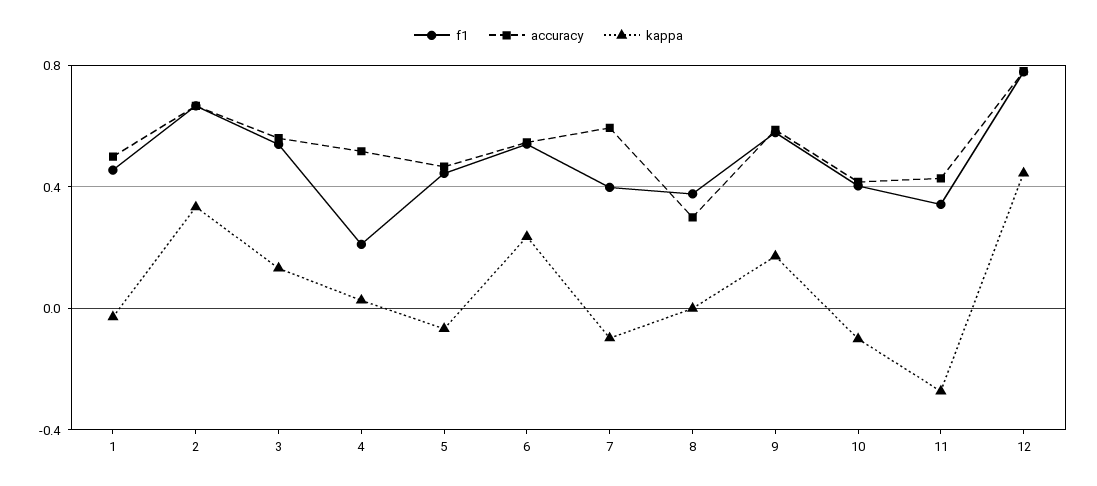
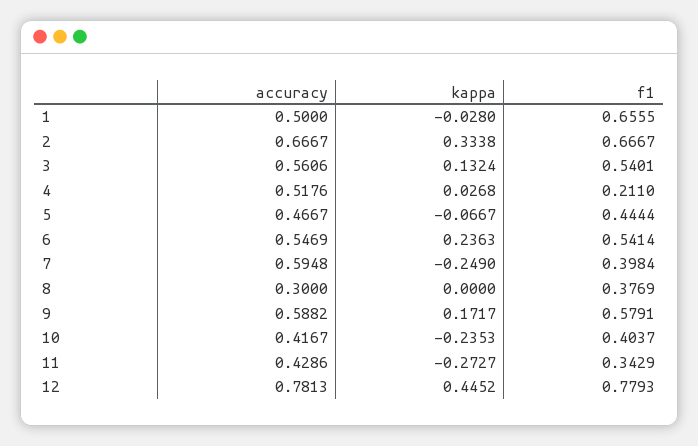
f1, 1: 0.45 -> 0.6555
kappa, 7: -0.1 -> -0.249
kappa, 10: -0.1 -> -0.2353

